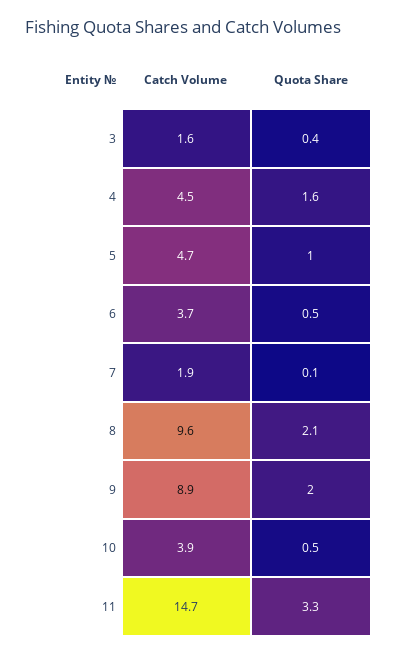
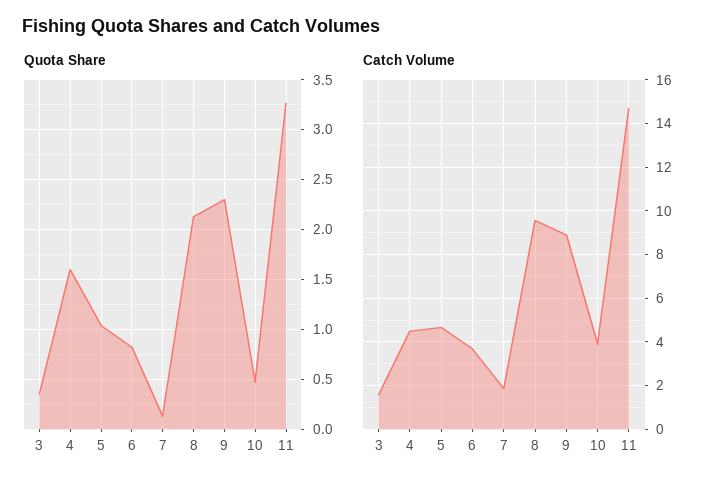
Quota Share, 6: 0.5 -> 0.8
Quota Share, 9: 2 -> 2.3

